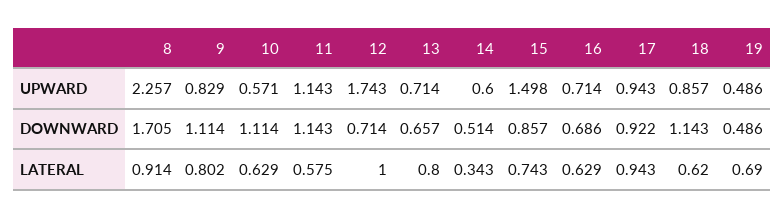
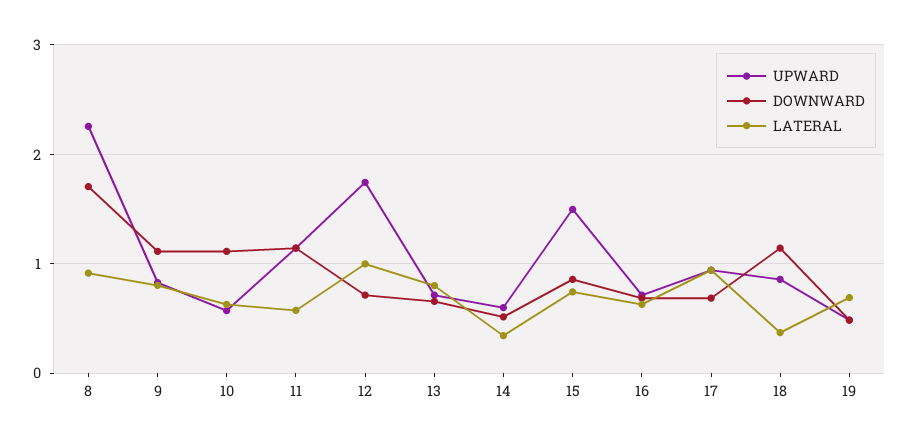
DOWNWARD, 17: 0.922 -> 0.7
LATERAL, 18: 0.62 -> 0.4

